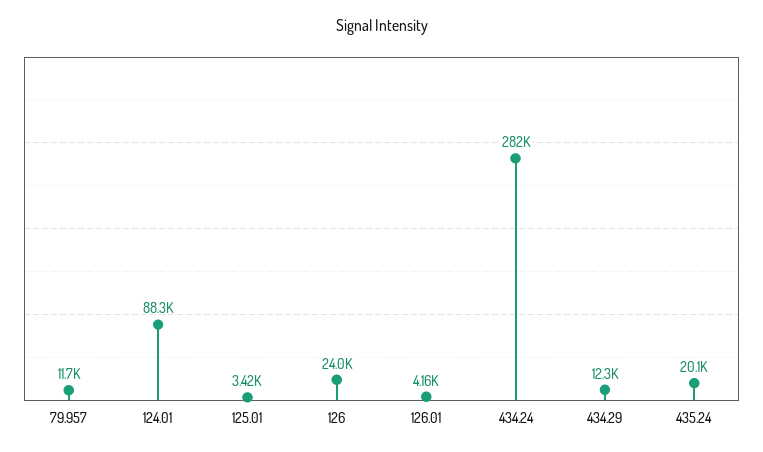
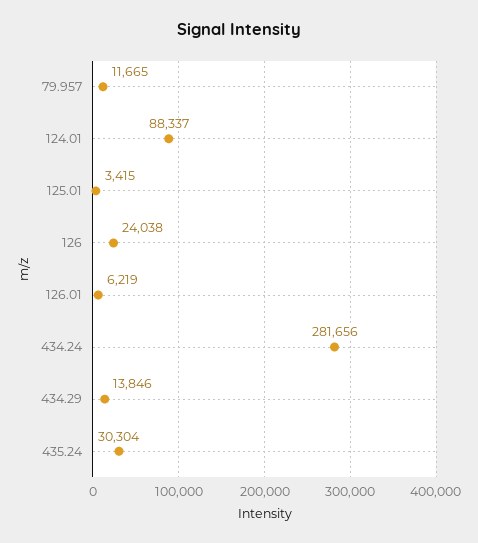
126.01: 4160 -> 6219
434.29: 12300 -> 13846
435.24: 20100 -> 30304

